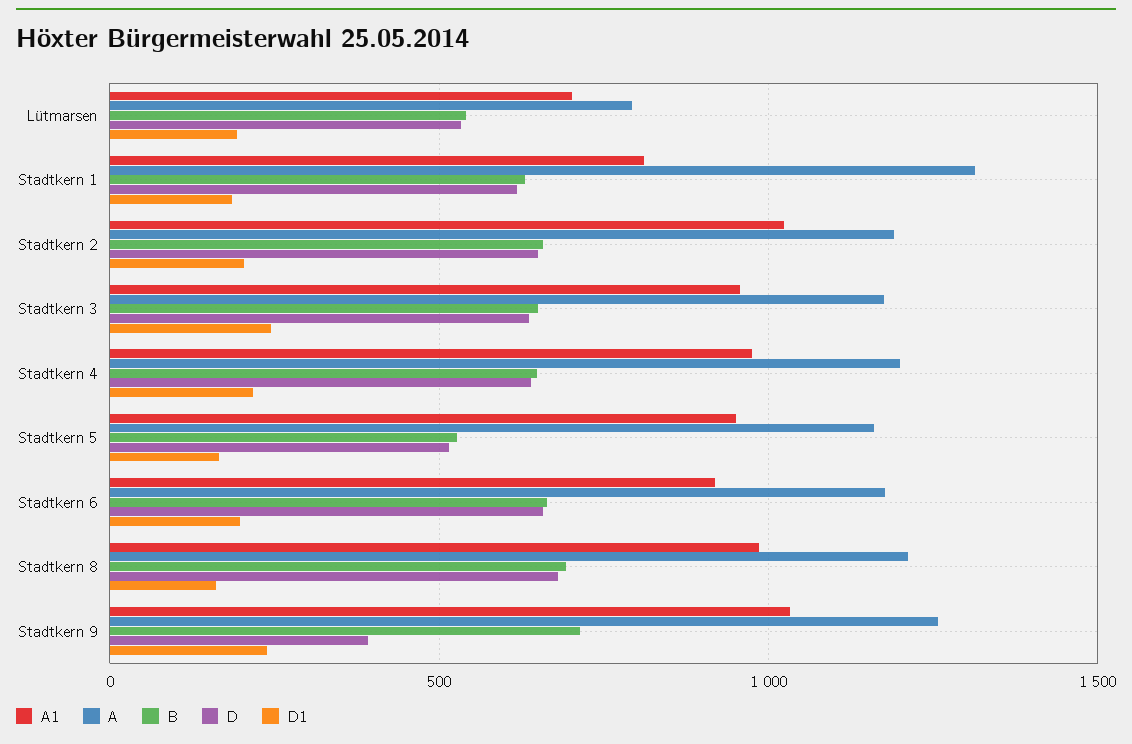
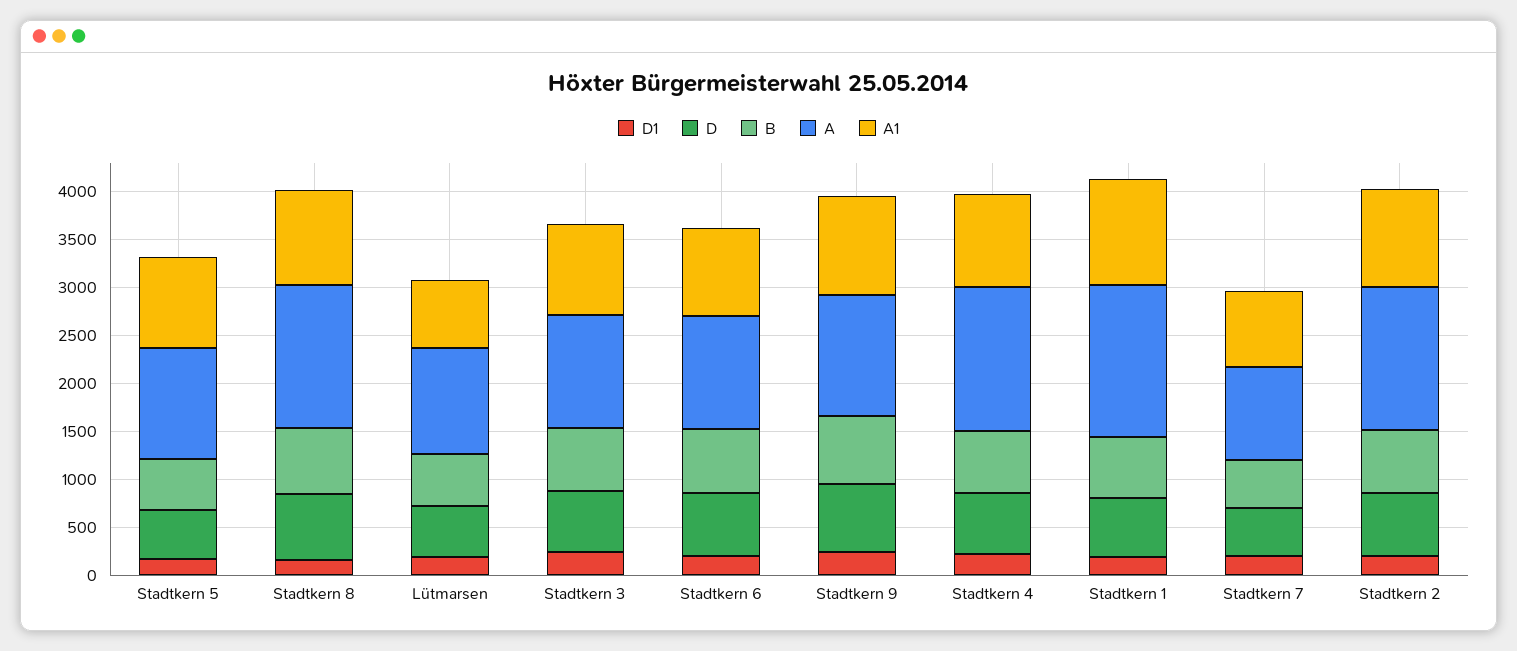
A, Lütmarsen: 800 -> 1100
A1, Stadtkern 1: 800 -> 1100
A, Stadtkern 1: 1300 -> 1600
A, Stadtkern 2: 1200 -> 1500
A, Stadtkern 4: 1200 -> 1500
A, Stadtkern 8: 1200 -> 1500
D, Stadtkern 9: 400 -> 700
D1, Stadtkern 7: none -> 200
D, Stadtkern 7: none -> 500
B, Stadtkern 7: none -> 500
A, Stadtkern 7: none -> 1000
A1, Stadtkern 7: none -> 800

